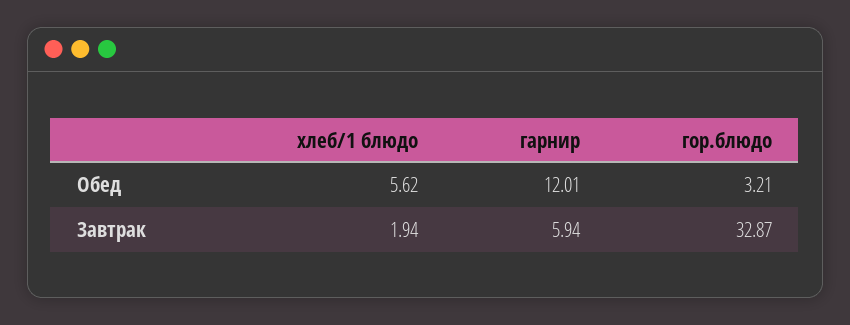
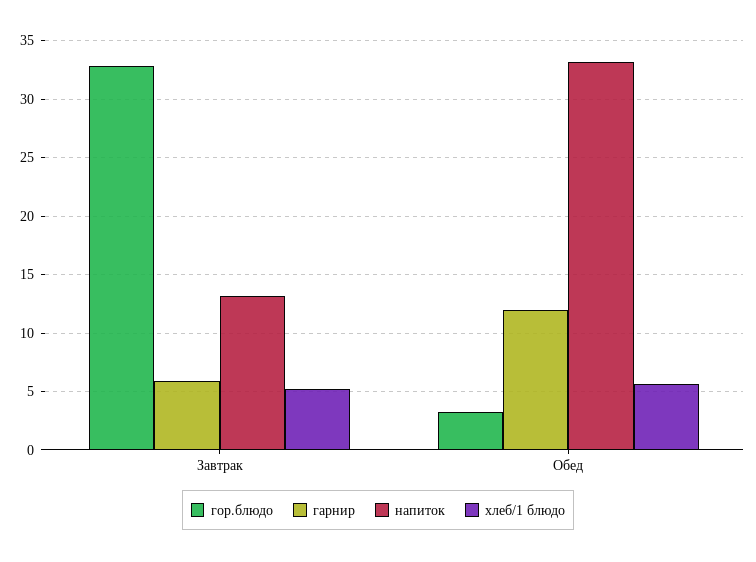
хлеб/1 блюдо, Завтрак: 1.94 -> 5
напиток, Завтрак: none -> 13
напиток, Обед: none -> 33

